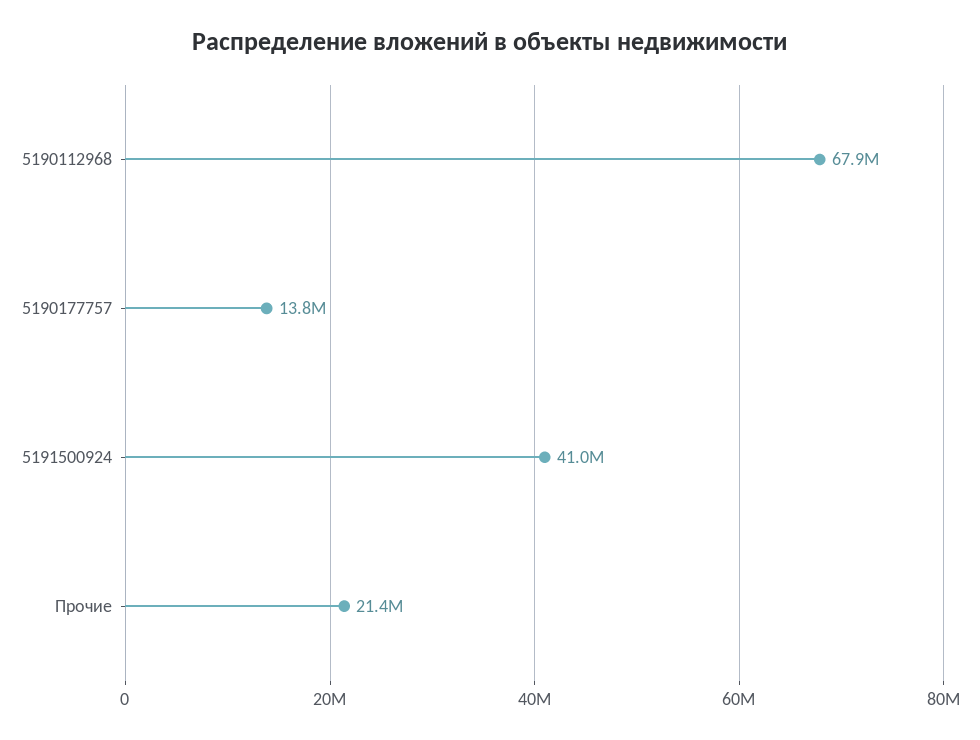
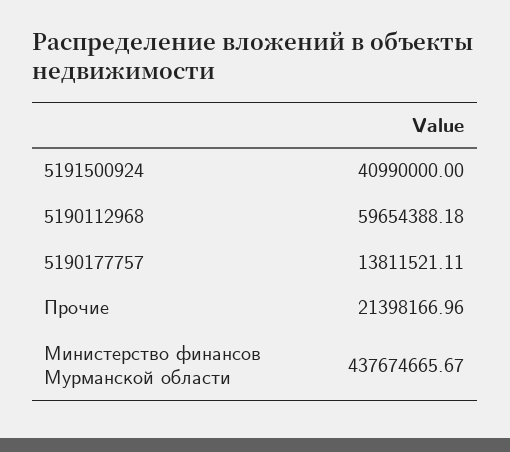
5190112968: 67900000 -> 59654388.18
Министерство финансов Мурманской области: none -> 437674665.67

